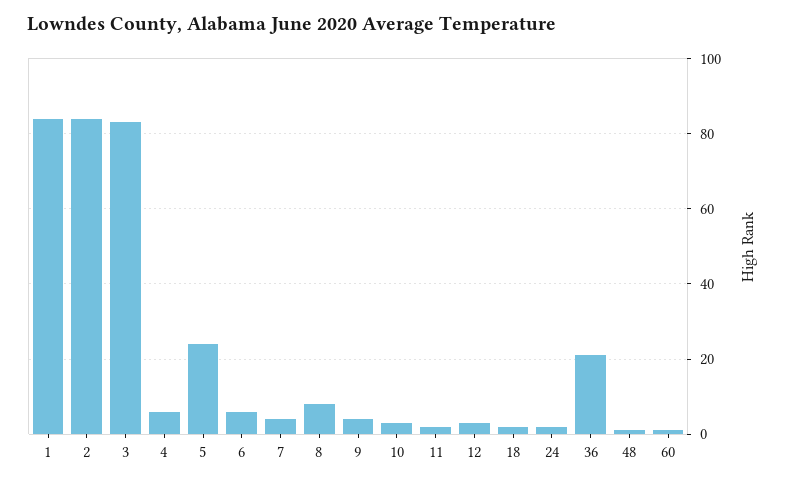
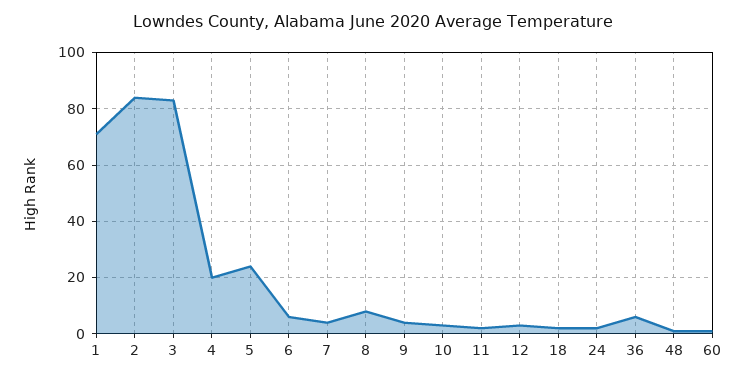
1: 85 -> 70
4: 5 -> 20
36: 20 -> 5

